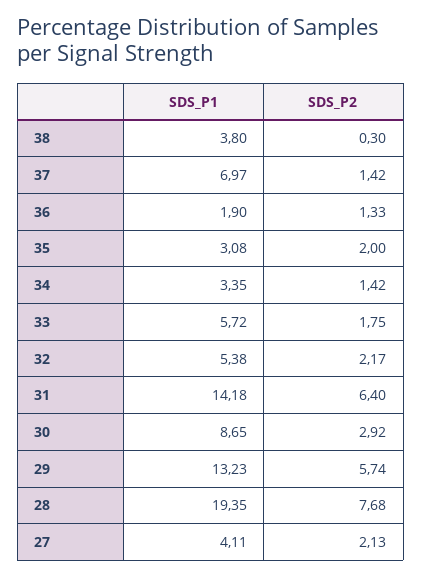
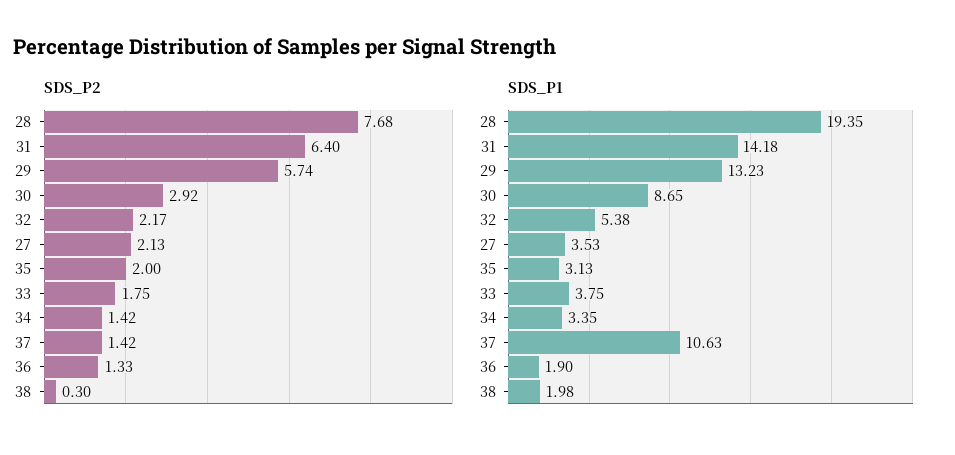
SDS_P1, 38: 3.8 -> 1.98
SDS_P1, 37: 6.97 -> 10.63
SDS_P1, 35: 3.08 -> 3.13
SDS_P1, 33: 5.72 -> 3.75
SDS_P1, 27: 4.11 -> 3.53

